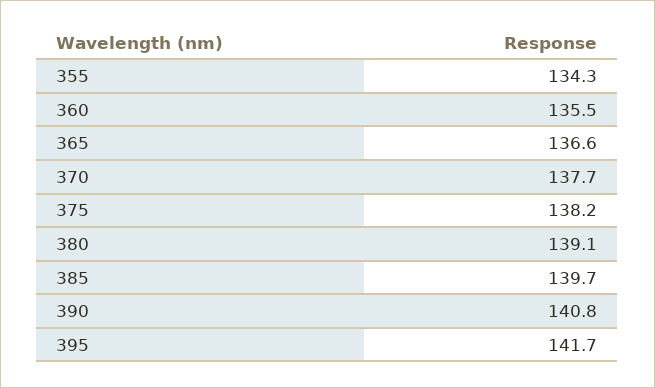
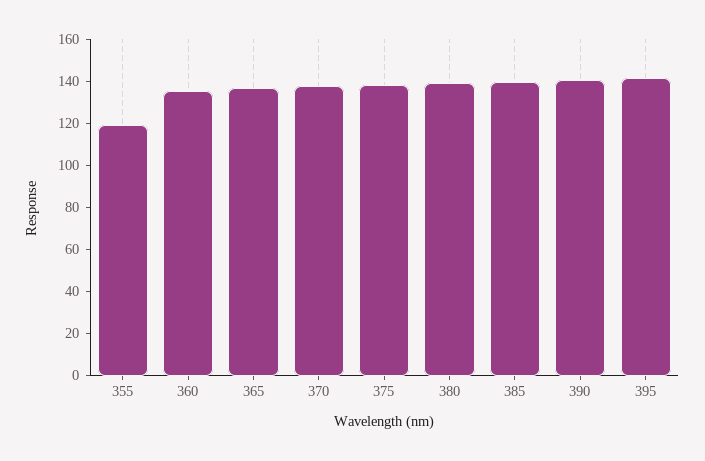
355: 134.3 -> 120

